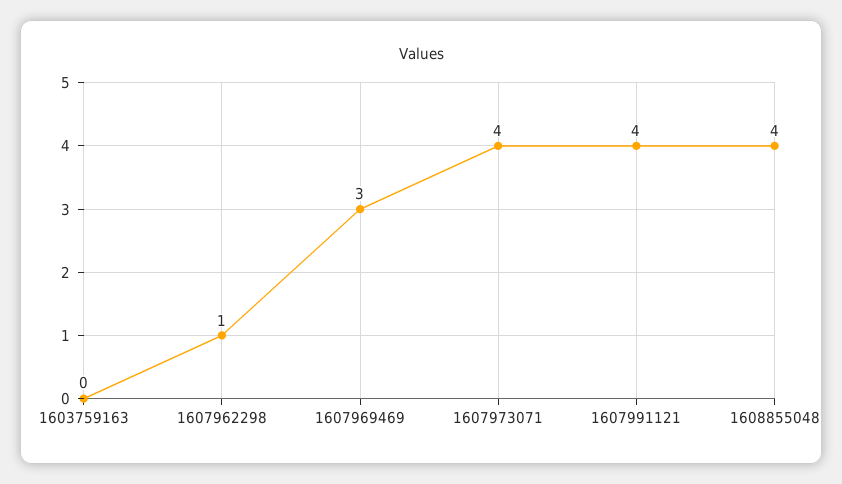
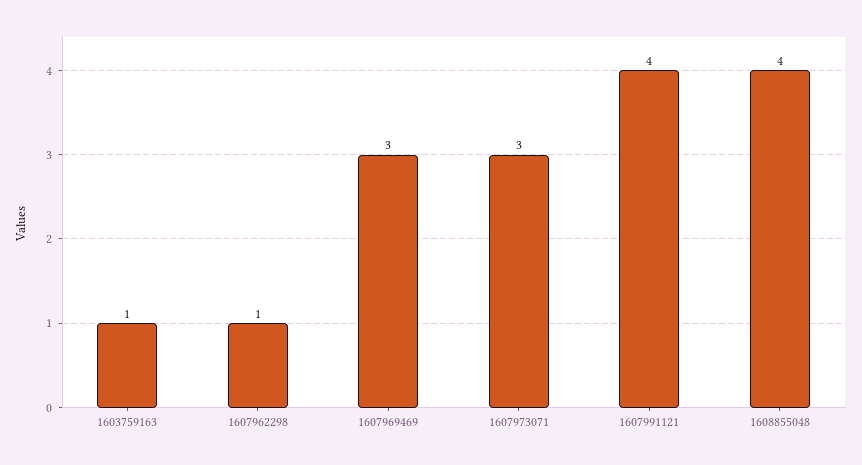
1603759163: 0 -> 1
1607973071: 4 -> 3

